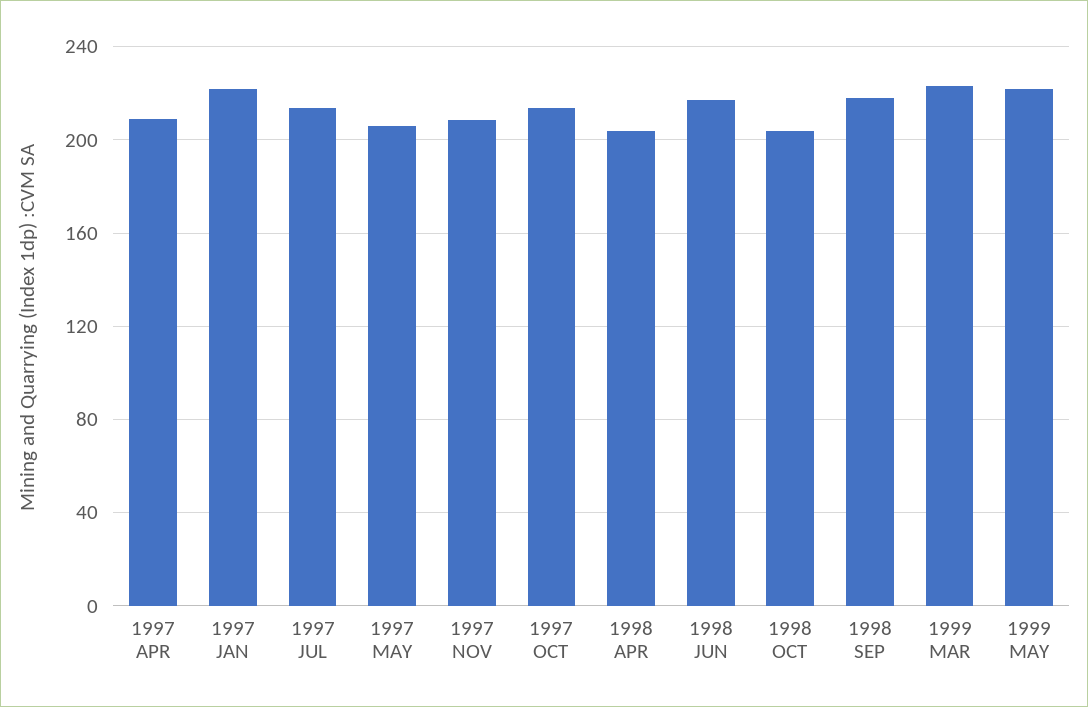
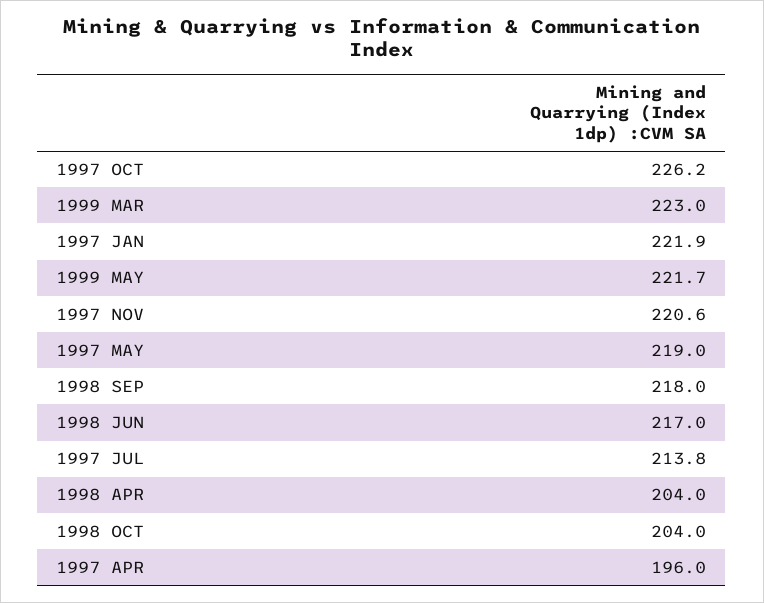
1997 APR: 210 -> 196
1997 MAY: 205 -> 219
1997 NOV: 210 -> 220.6
1997 OCT: 215 -> 226.2

